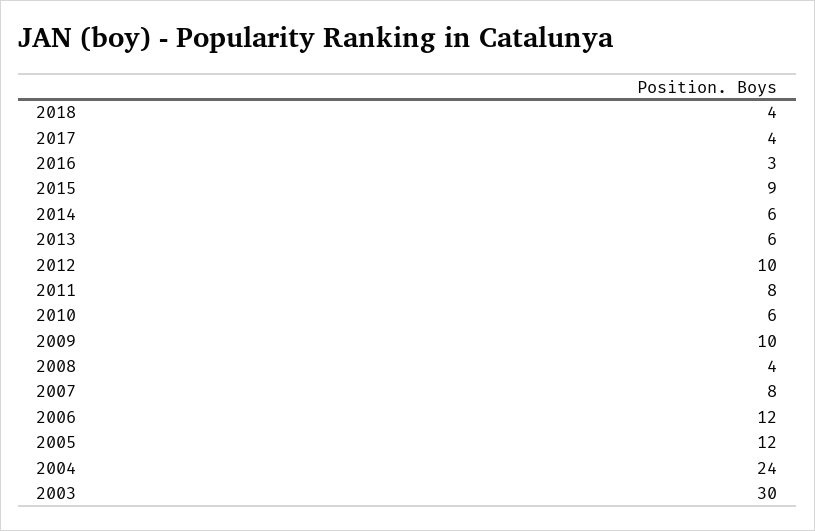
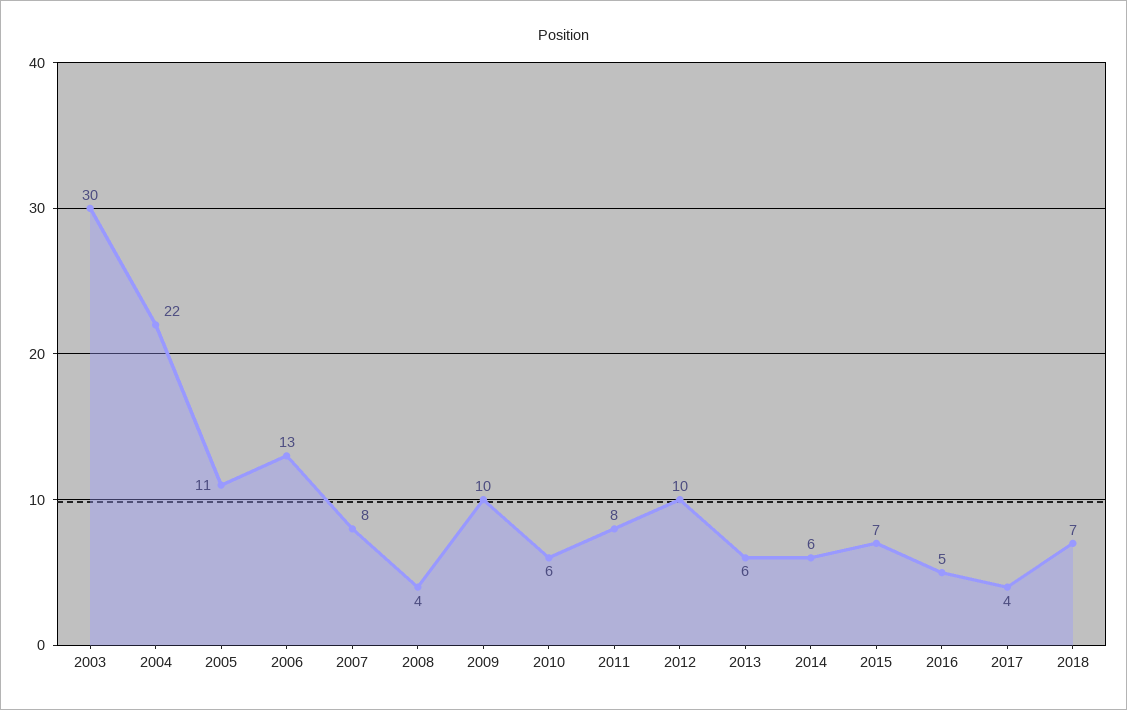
2018: 4 -> 7
2016: 3 -> 5
2015: 9 -> 7
2006: 12 -> 13
2005: 12 -> 11
2004: 24 -> 22

